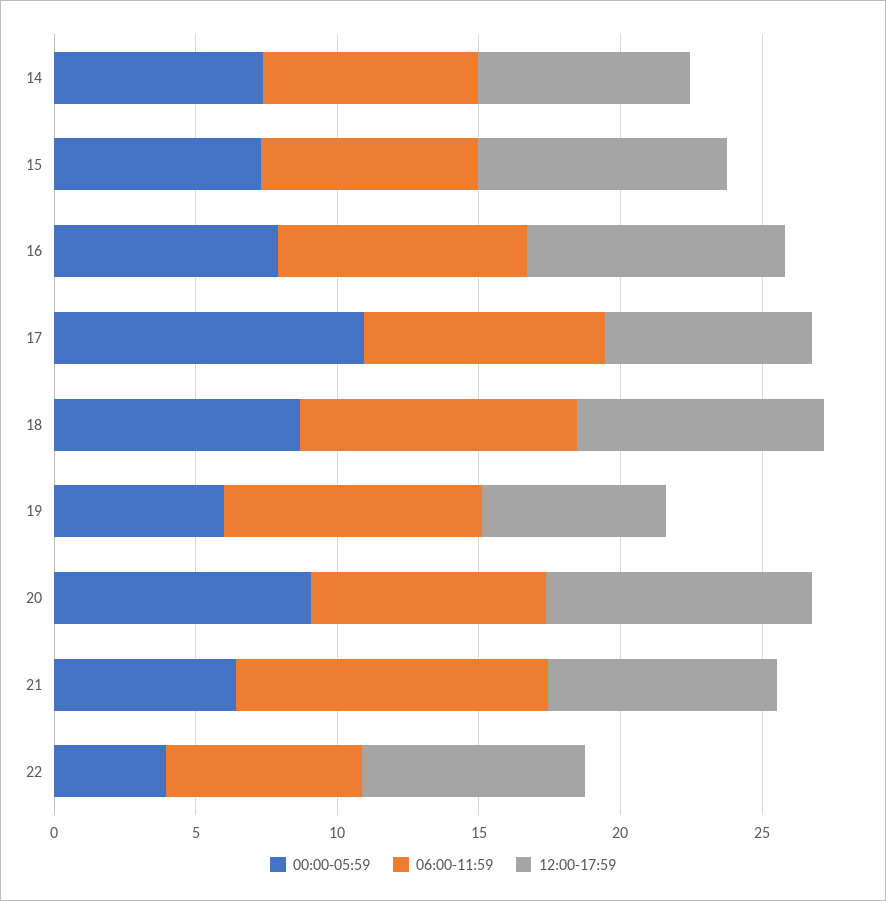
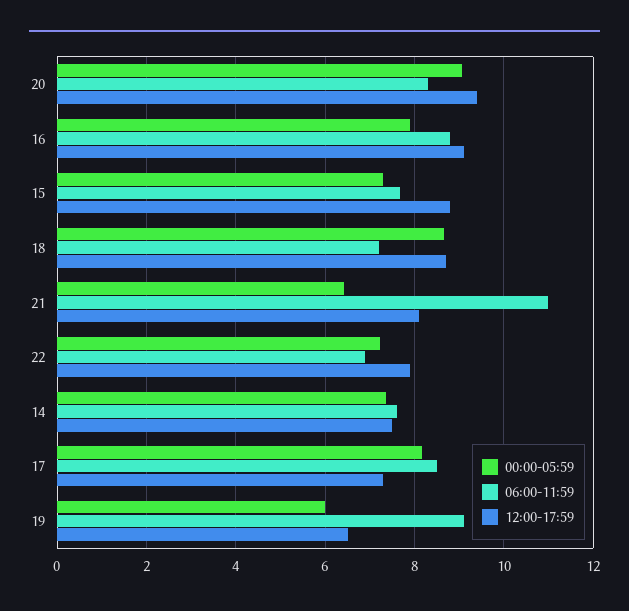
00:00-05:59, 17: 11 -> 8.2
06:00-11:59, 18: 10 -> 7.2
00:00-05:59, 22: 4 -> 7.2

